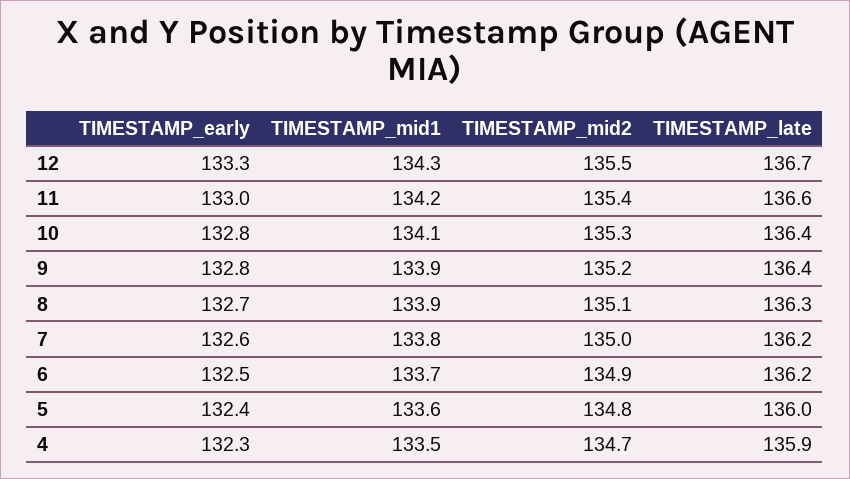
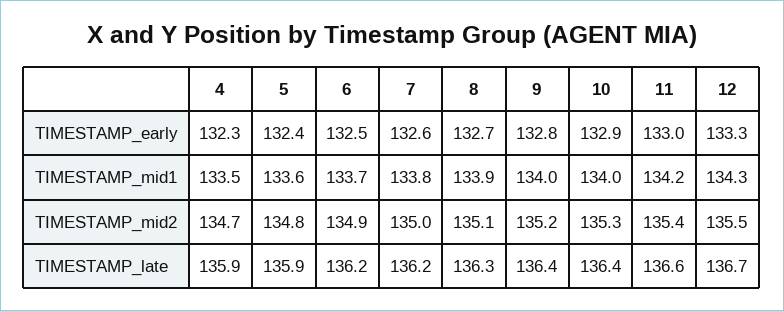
TIMESTAMP_early, 10: 132.8 -> 132.9
TIMESTAMP_mid1, 10: 134.1 -> 134
TIMESTAMP_mid1, 9: 133.9 -> 134
TIMESTAMP_late, 5: 136 -> 135.9

